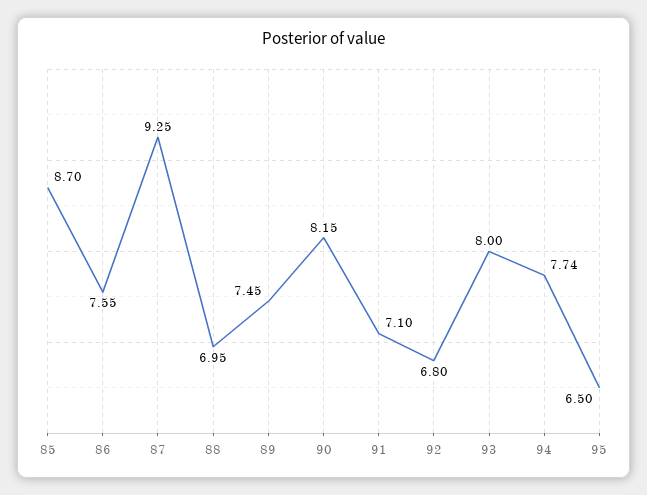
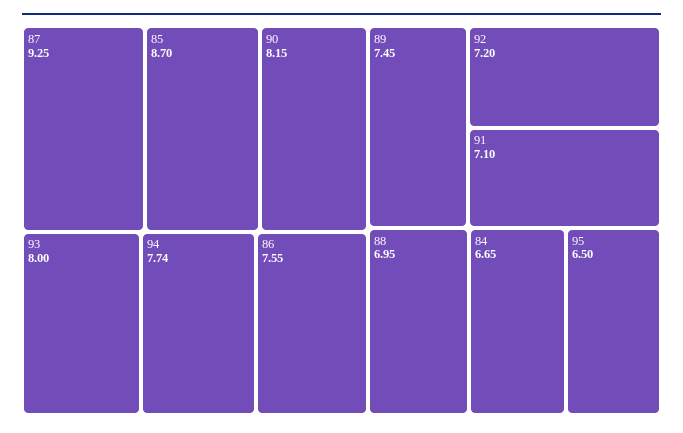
92: 6.8 -> 7.2
84: none -> 6.65

